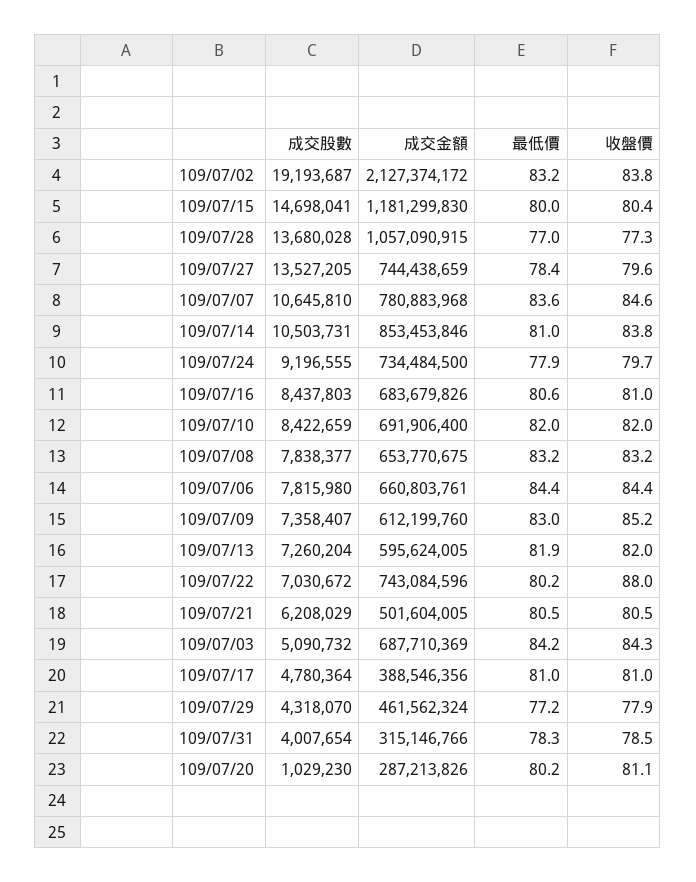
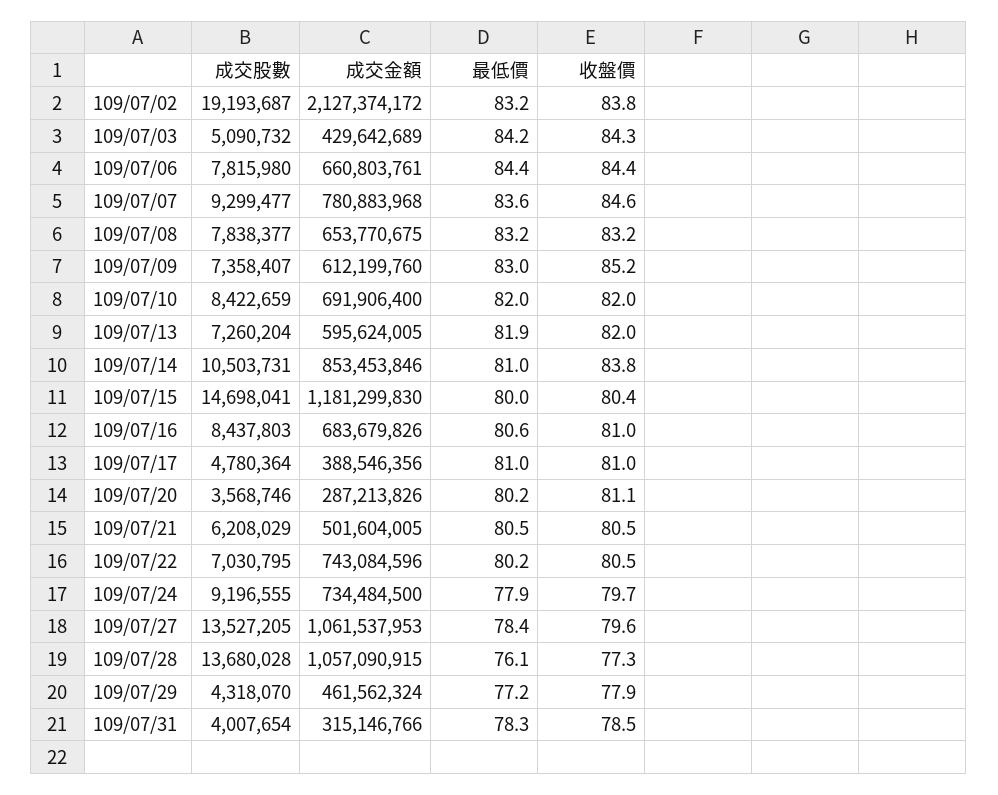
最低價, 109/07/28: 77 -> 76.1
成交金額, 109/07/27: 744438659 -> 1061537953
成交股數, 109/07/07: 10645810 -> 9299477
成交股數, 109/07/22: 7030672 -> 7030795
收盤價, 109/07/22: 88 -> 80.5
成交金額, 109/07/03: 687710369 -> 429642689
成交股數, 109/07/20: 1029230 -> 3568746

